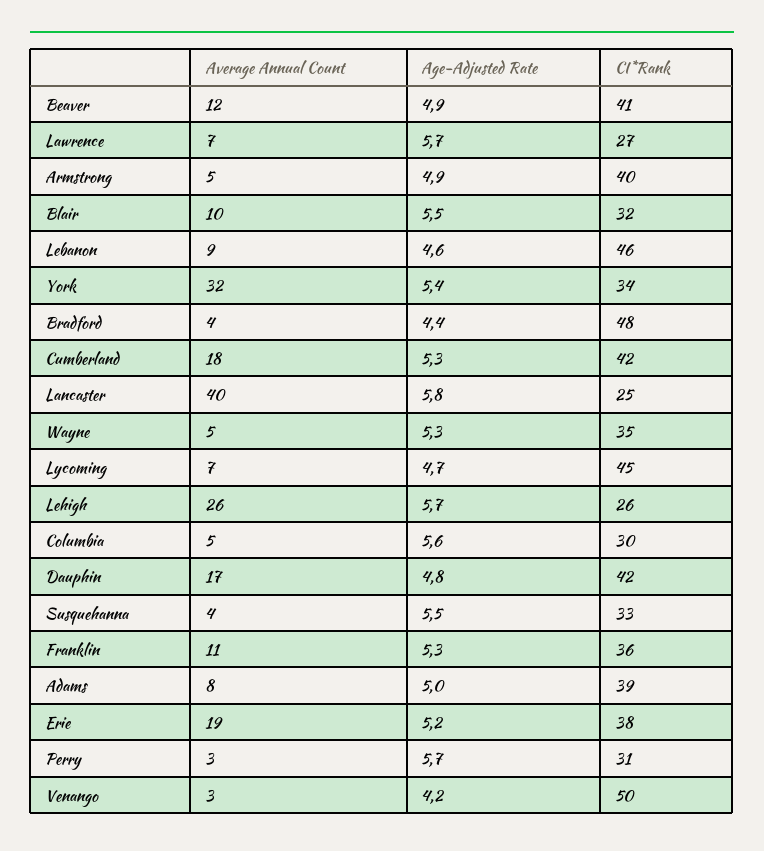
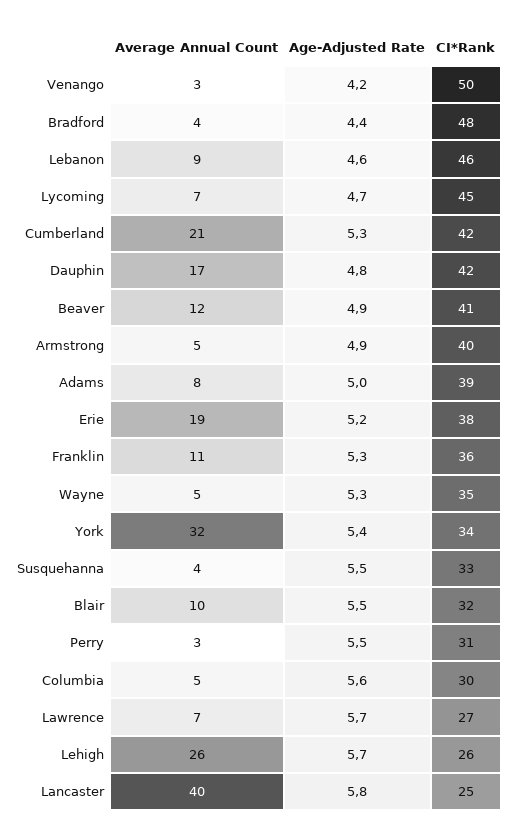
Average Annual Count, Cumberland: 18 -> 21
Age-Adjusted Rate, Perry: 5.7 -> 5.5

